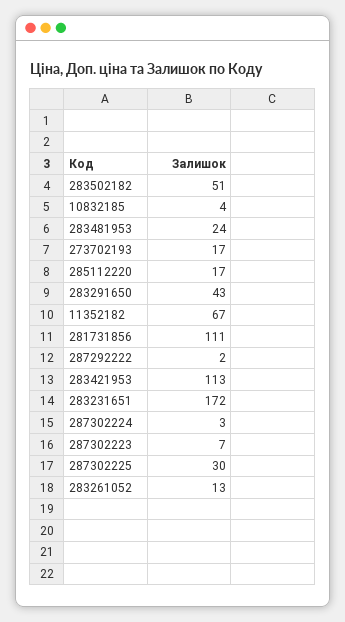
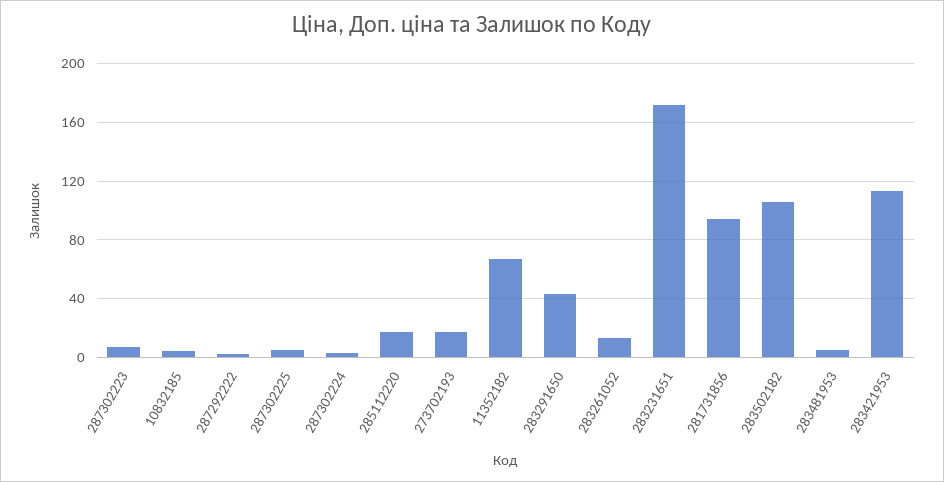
283502182: 51 -> 105
283481953: 24 -> 5
281731856: 111 -> 95
287302225: 30 -> 5

